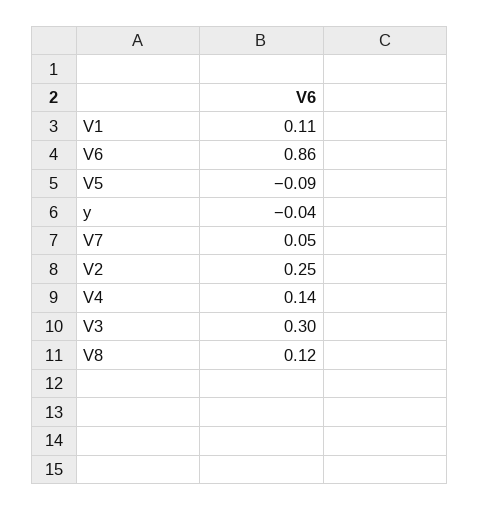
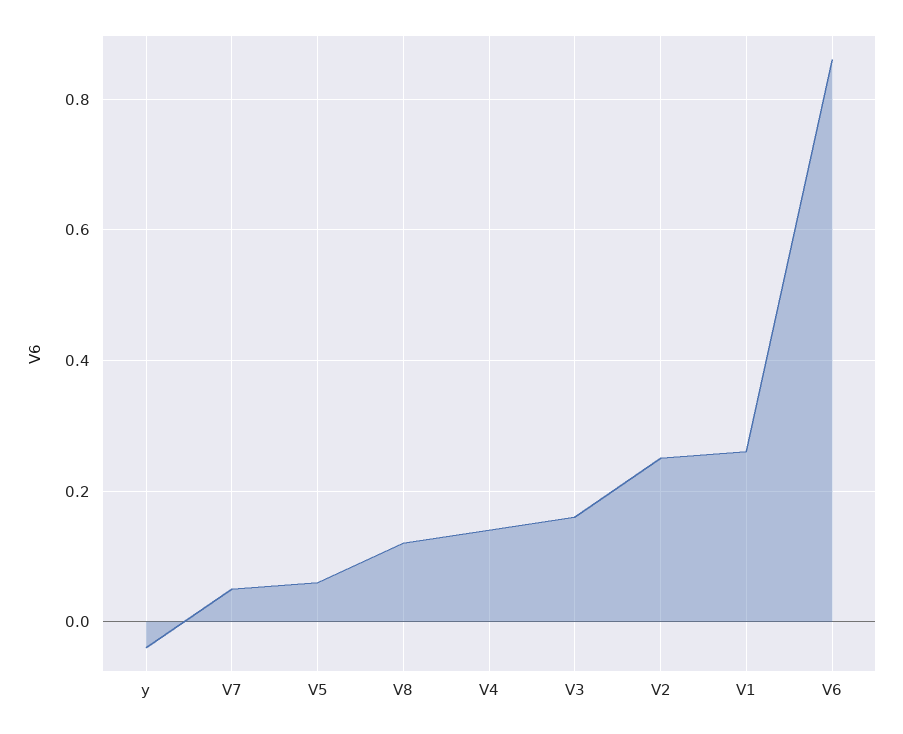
V1: 0.11 -> 0.25
V5: -0.09 -> 0.05
V3: 0.3 -> 0.15

